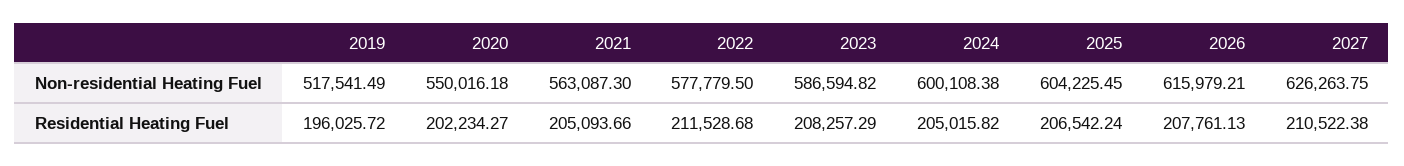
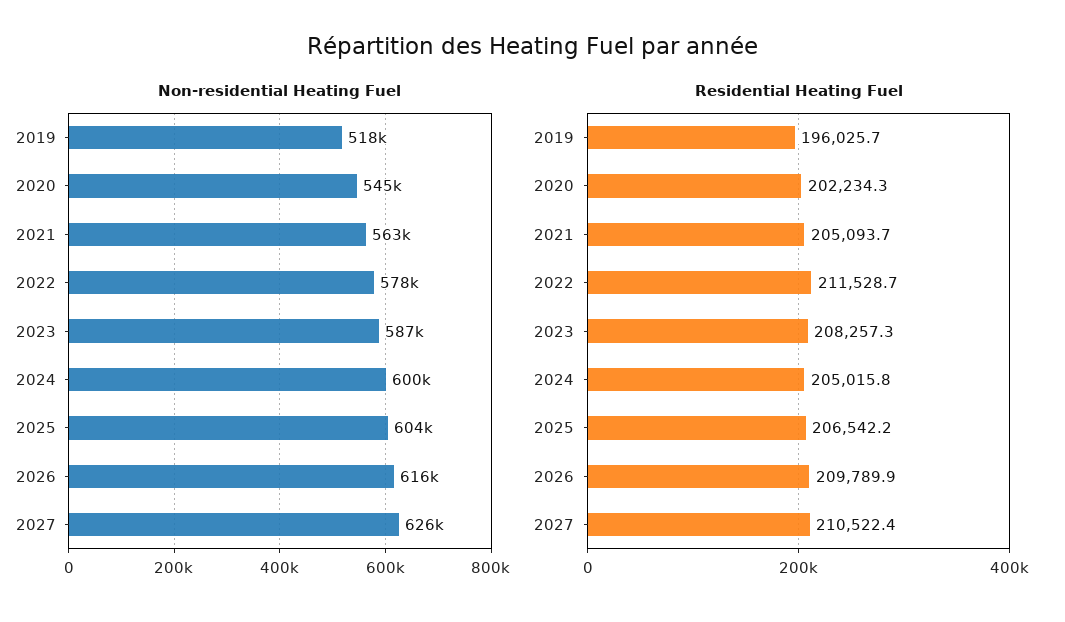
Non-residential Heating Fuel, 2020: 550016.18 -> 545000
Residential Heating Fuel, 2026: 207761.13 -> 209789.9

